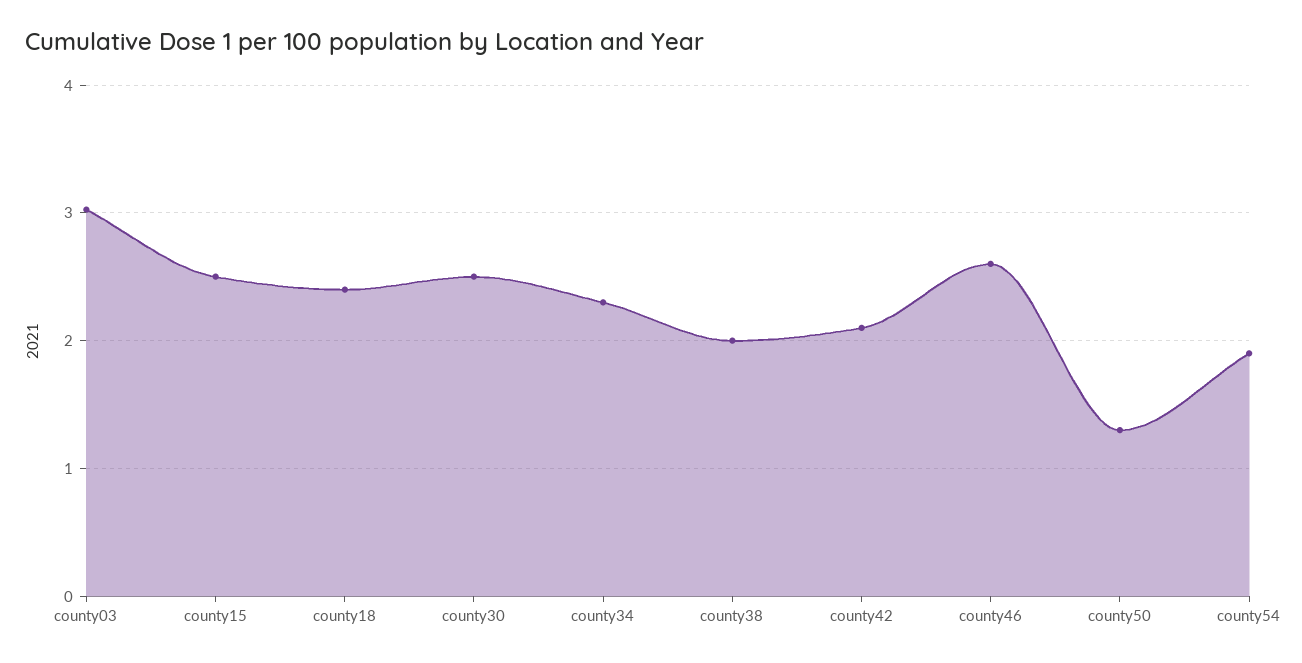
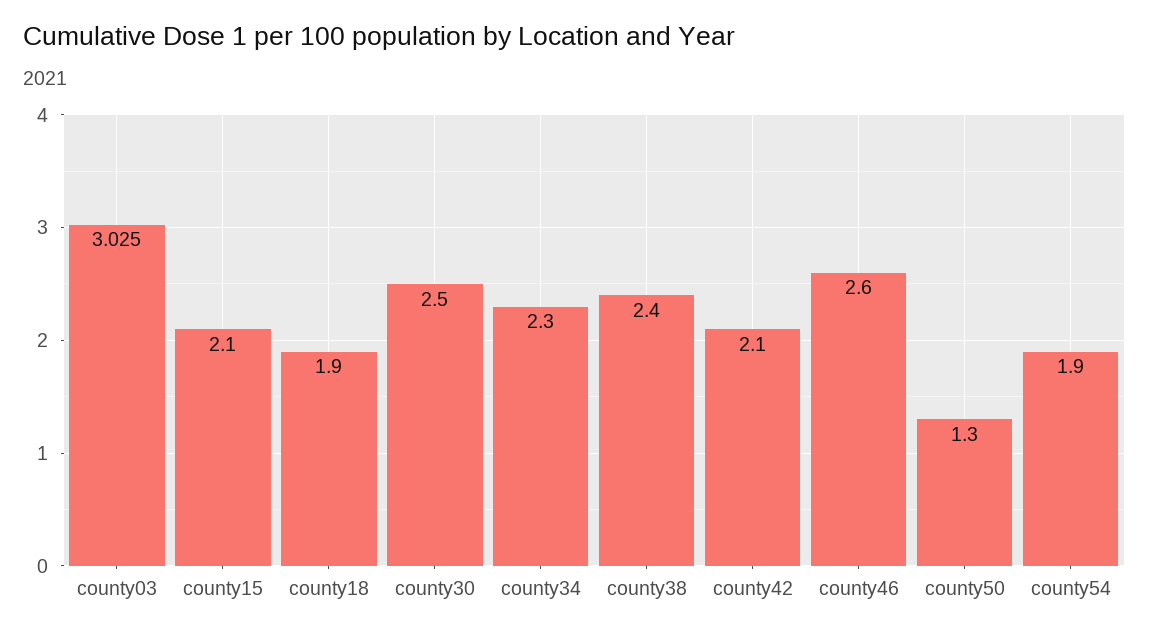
county15: 2.5 -> 2.1
county18: 2.4 -> 1.9
county38: 2 -> 2.4

